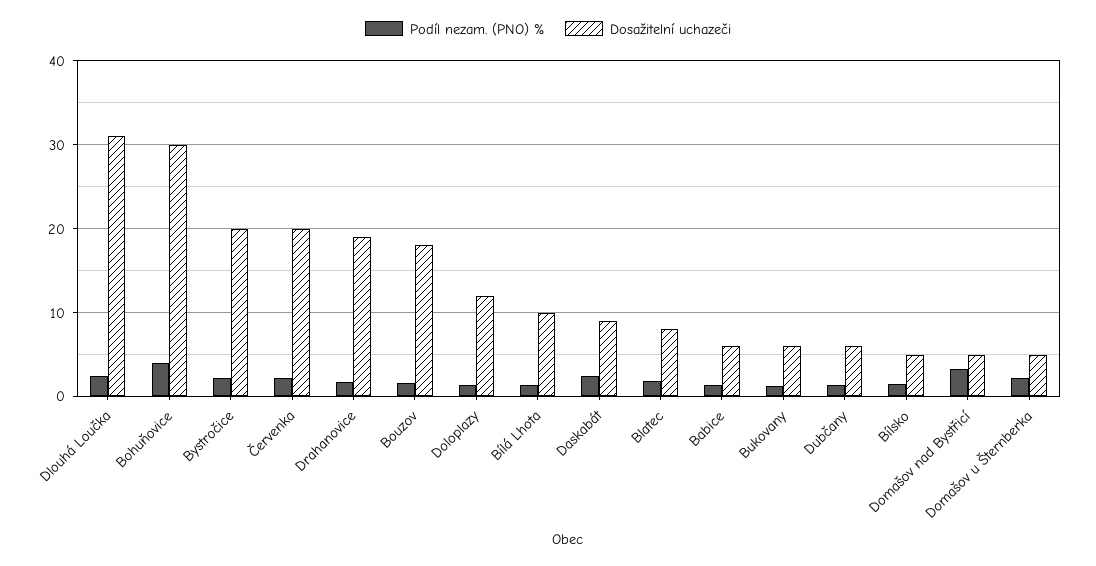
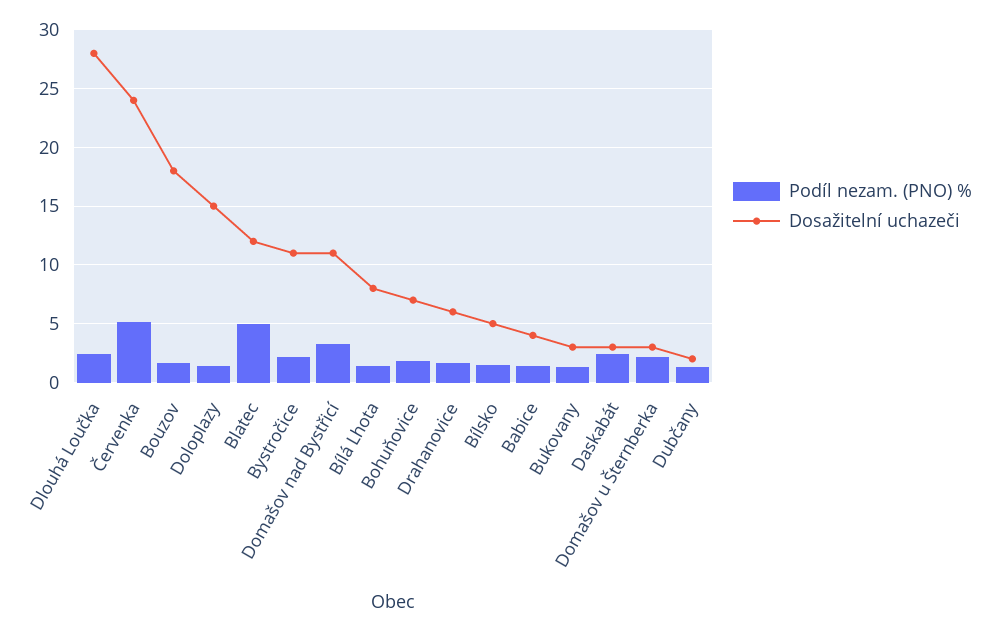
Dosažitelní uchazeči, Dlouhá Loučka: 31 -> 28
Podíl nezam. (PNO) %, Bohuňovice: 4 -> 2
Dosažitelní uchazeči, Bohuňovice: 30 -> 7
Dosažitelní uchazeči, Bystročice: 20 -> 11
Podíl nezam. (PNO) %, Červenka: 2 -> 5
Dosažitelní uchazeči, Červenka: 20 -> 24
Dosažitelní uchazeči, Drahanovice: 19 -> 6
Dosažitelní uchazeči, Doloplazy: 12 -> 15
Dosažitelní uchazeči, Bílá Lhota: 10 -> 8
Dosažitelní uchazeči, Daskabát: 9 -> 3
Podíl nezam. (PNO) %, Blatec: 2 -> 5
Dosažitelní uchazeči, Blatec: 8 -> 12
Dosažitelní uchazeči, Babice: 6 -> 4
Dosažitelní uchazeči, Bukovany: 6 -> 3
Dosažitelní uchazeči, Dubčany: 6 -> 2
Dosažitelní uchazeči, Domašov nad Bystřicí: 5 -> 11
Dosažitelní uchazeči, Domašov u Šternberka: 5 -> 3

